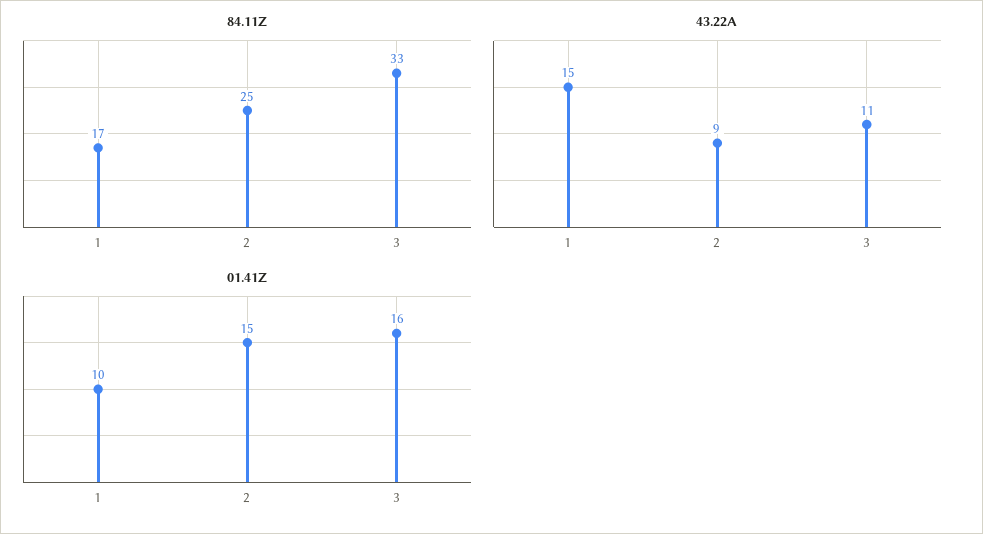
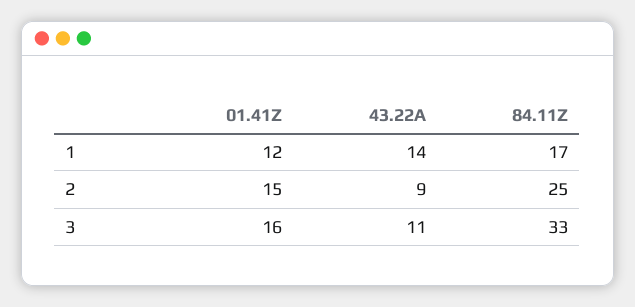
43.22A, 1: 15 -> 14
01.41Z, 1: 10 -> 12

